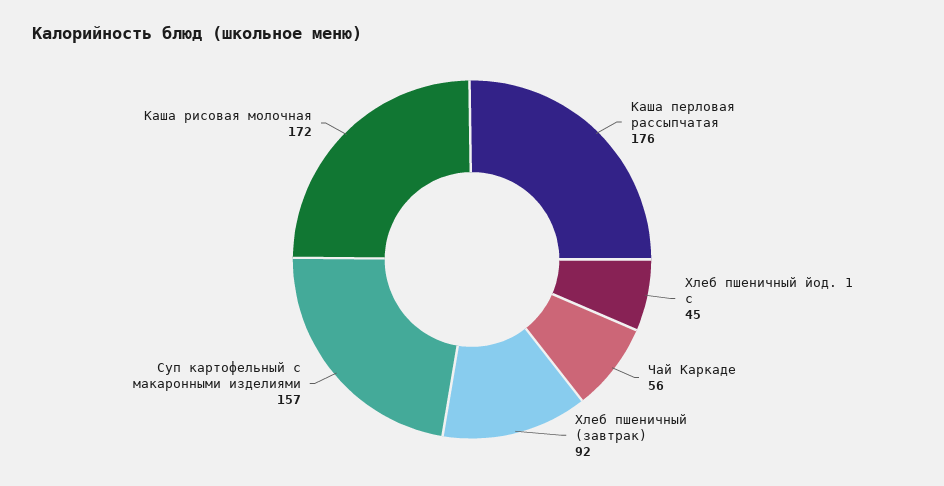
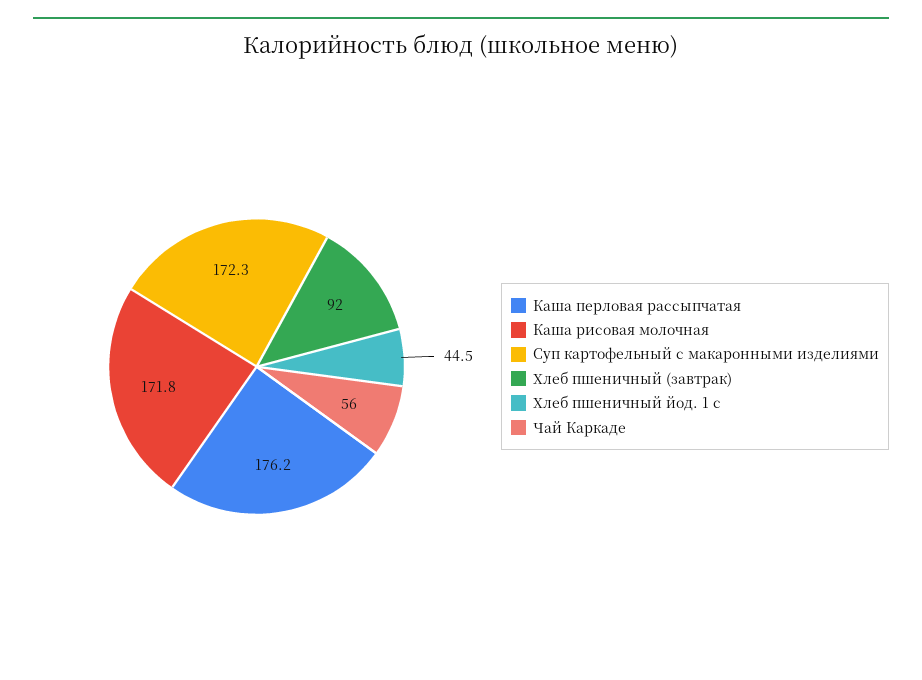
Суп картофельный с макаронными изделиями: 157 -> 172.3

